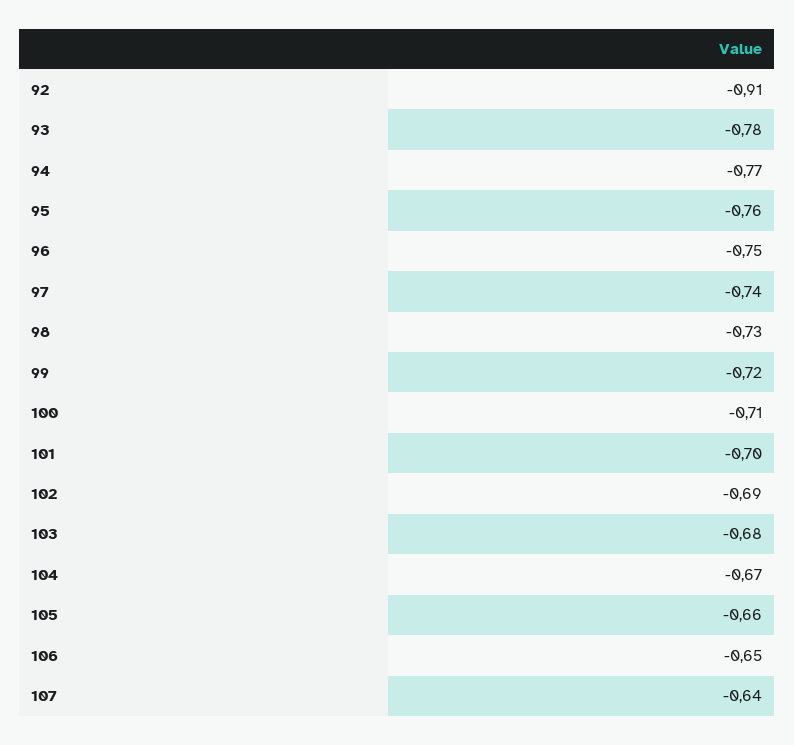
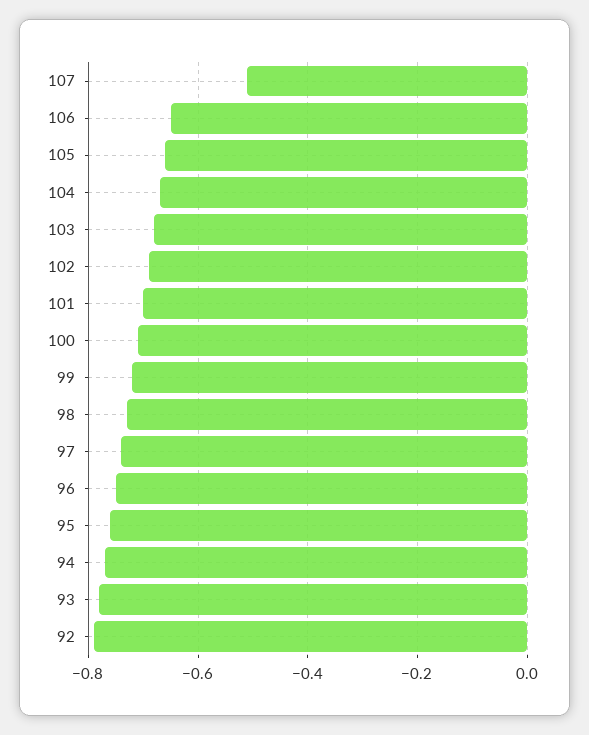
92: -0.91 -> -0.8
107: -0.64 -> -0.5

